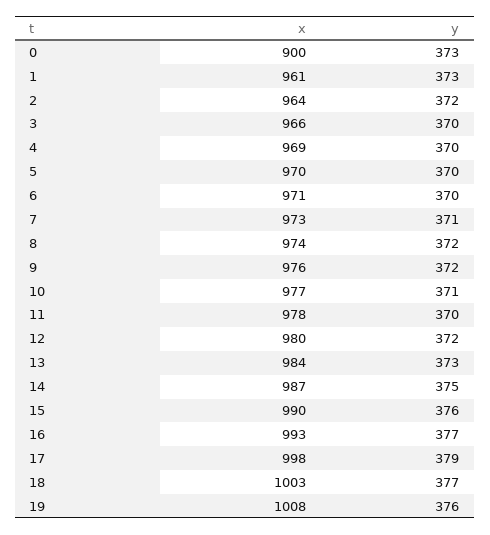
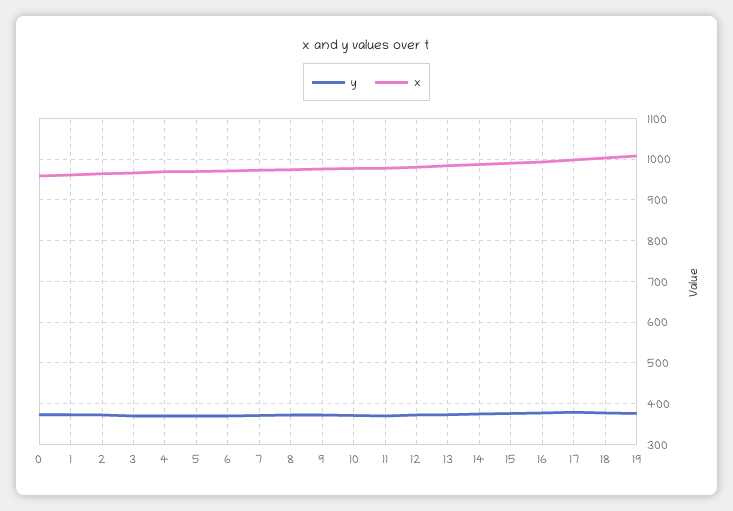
x, 0: 900 -> 960

